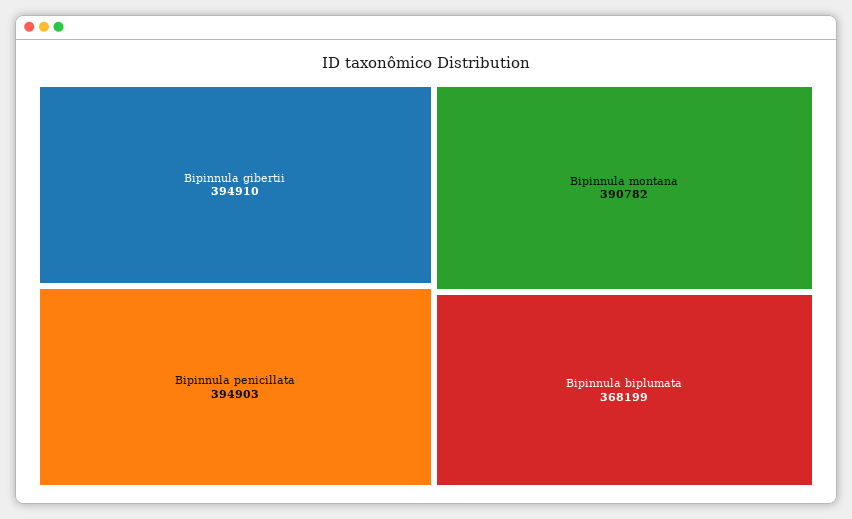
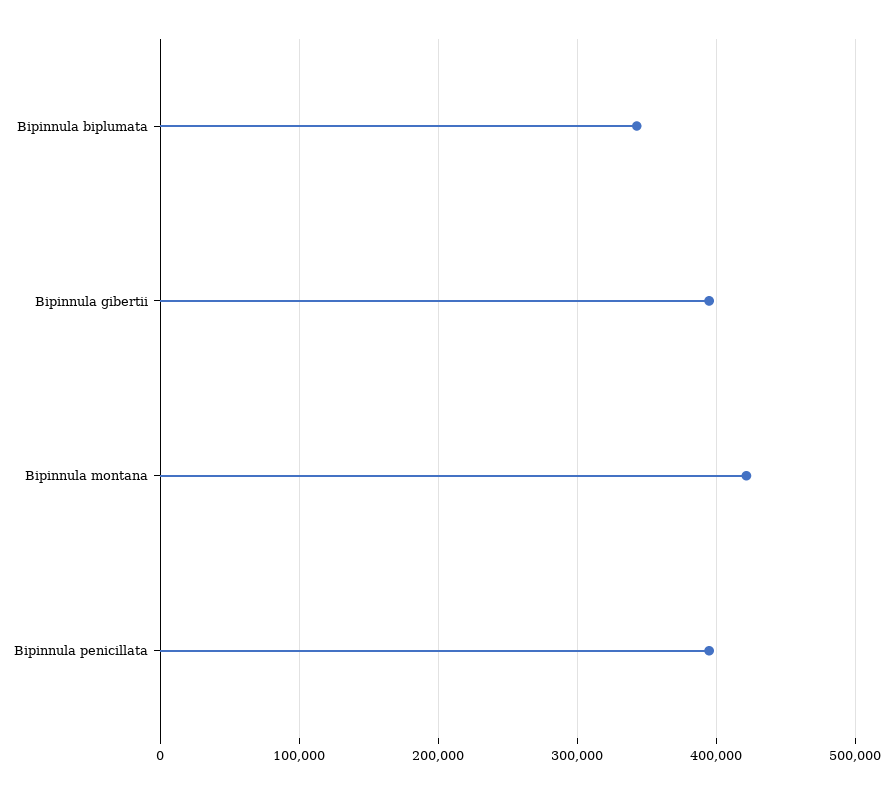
Bipinnula montana: 390782 -> 420000
Bipinnula biplumata: 368199 -> 340000

